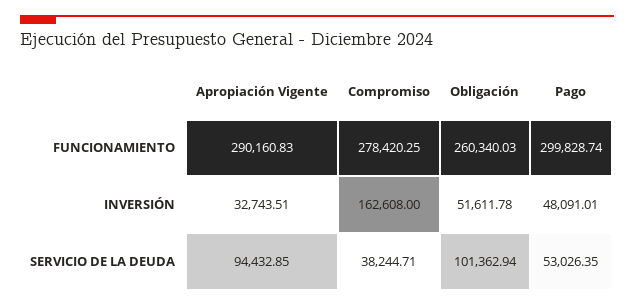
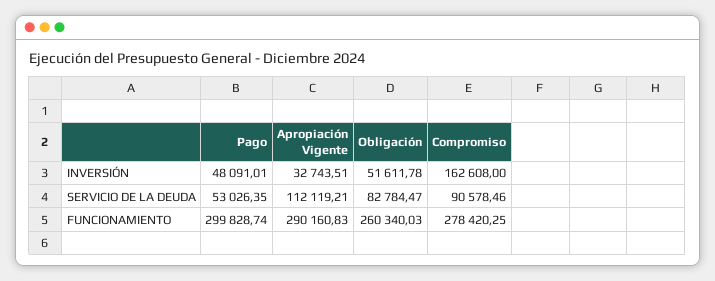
Apropiación Vigente, SERVICIO DE LA DEUDA: 94432.85 -> 112119.21
Compromiso, SERVICIO DE LA DEUDA: 38244.71 -> 90578.46
Obligación, SERVICIO DE LA DEUDA: 101362.94 -> 82784.47

